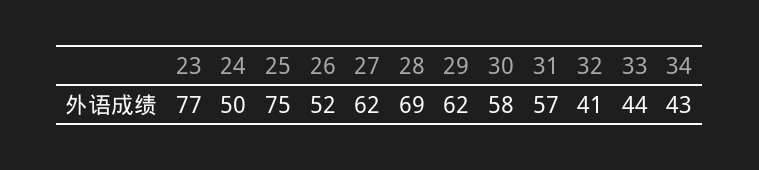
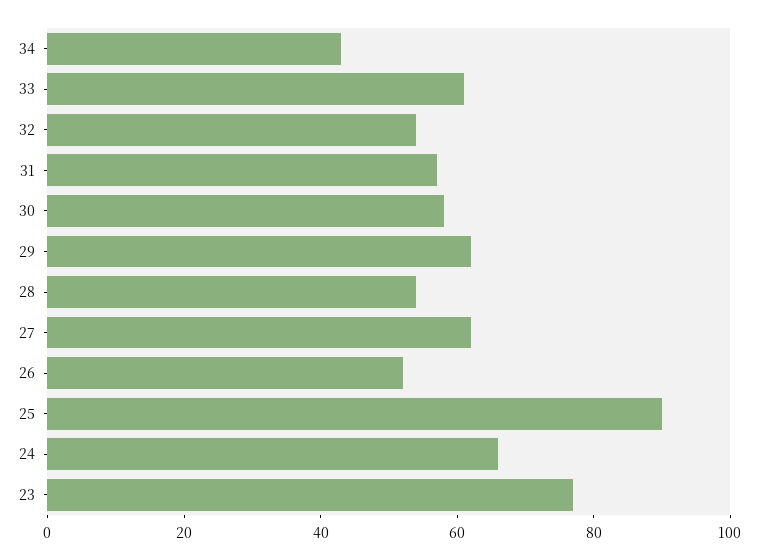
24: 50 -> 65
25: 75 -> 90
28: 69 -> 55
32: 41 -> 55
33: 44 -> 60

